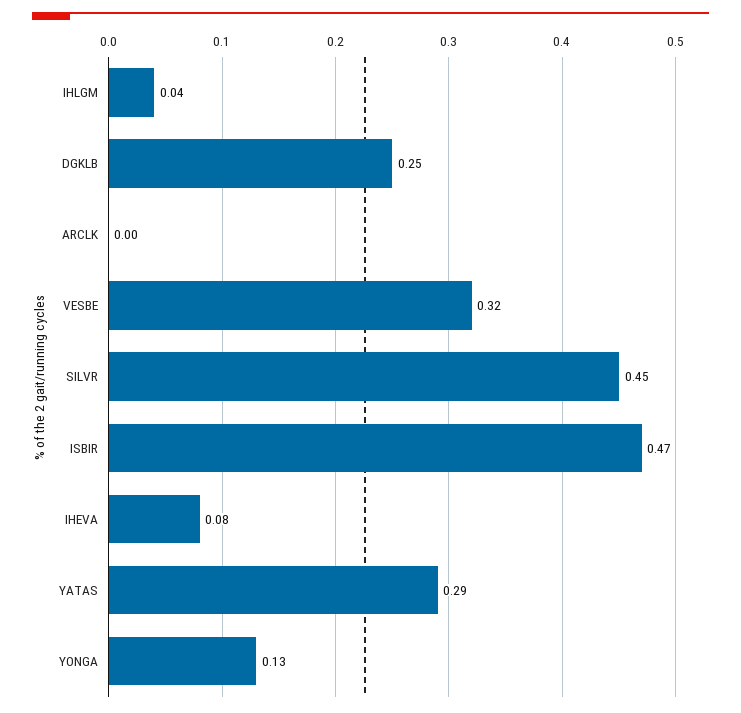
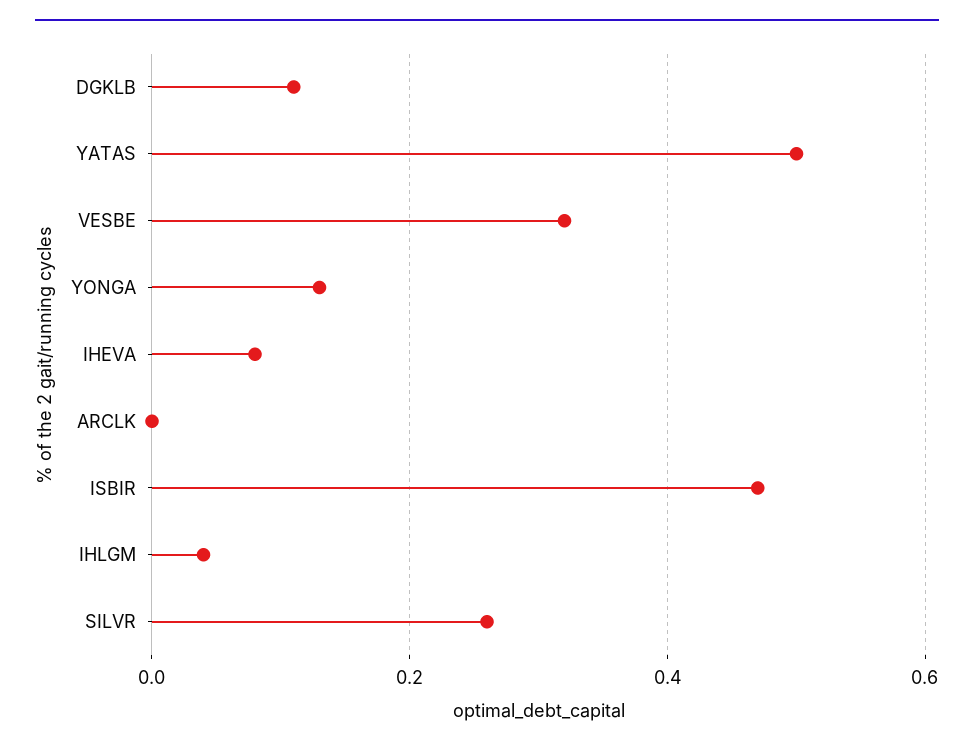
DGKLB: 0.25 -> 0.1
SILVR: 0.45 -> 0.25
YATAS: 0.29 -> 0.5

